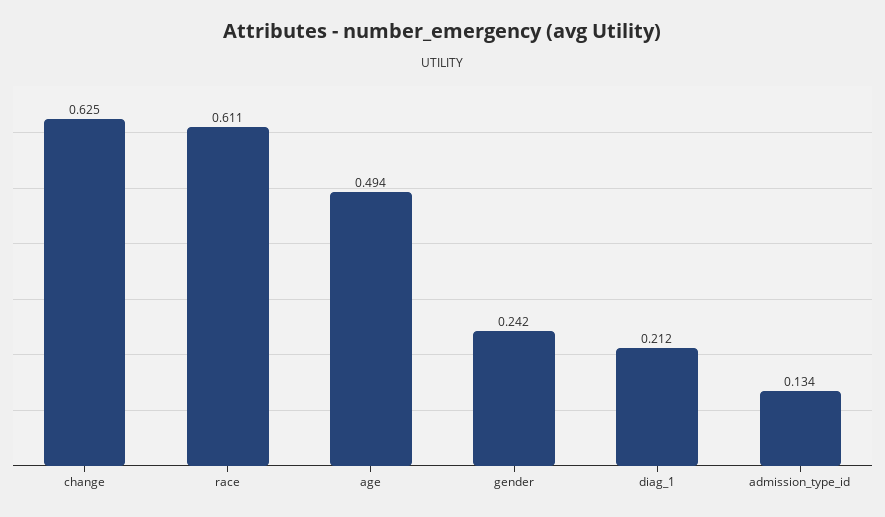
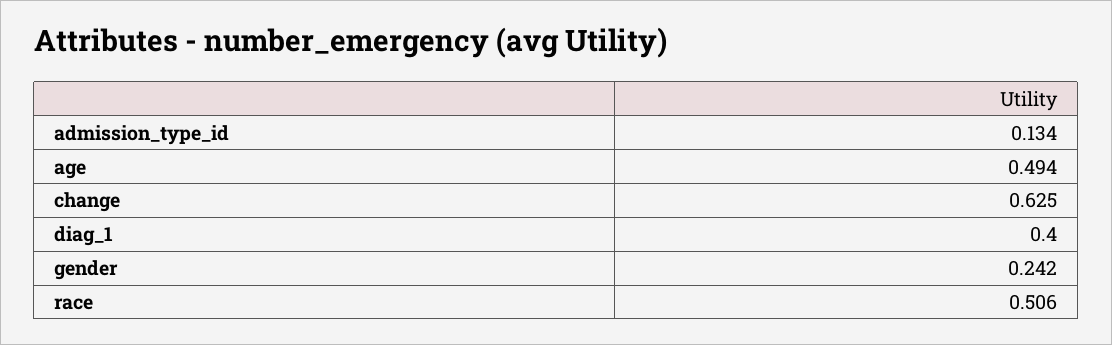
race: 0.611 -> 0.506
diag_1: 0.212 -> 0.4

